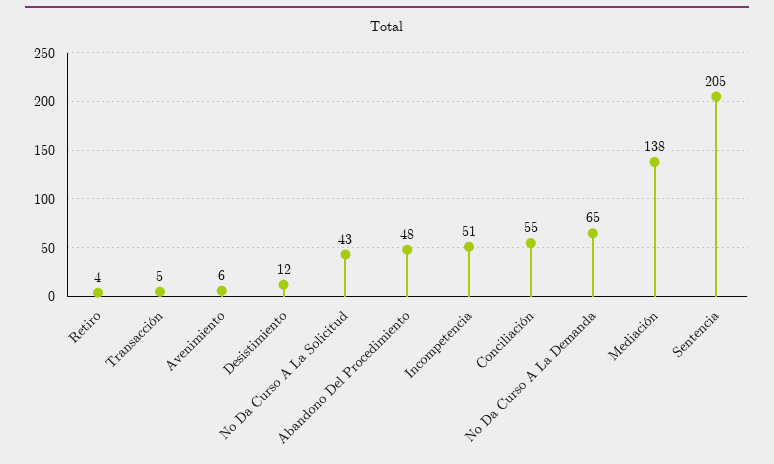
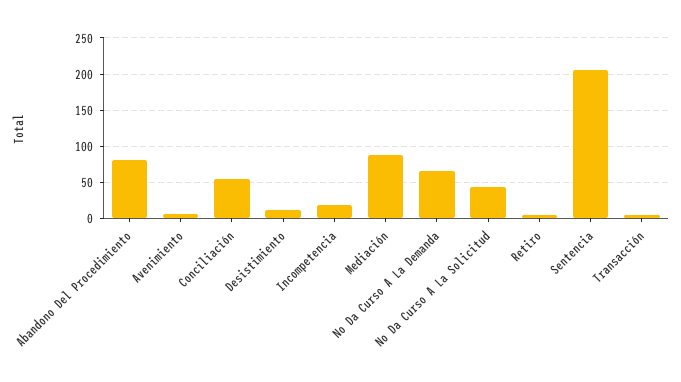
Abandono Del Procedimiento: 48 -> 80
Incompetencia: 51 -> 20
Mediación: 138 -> 90

